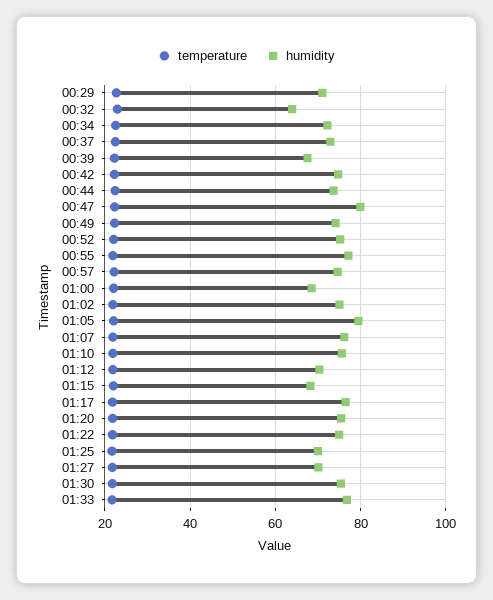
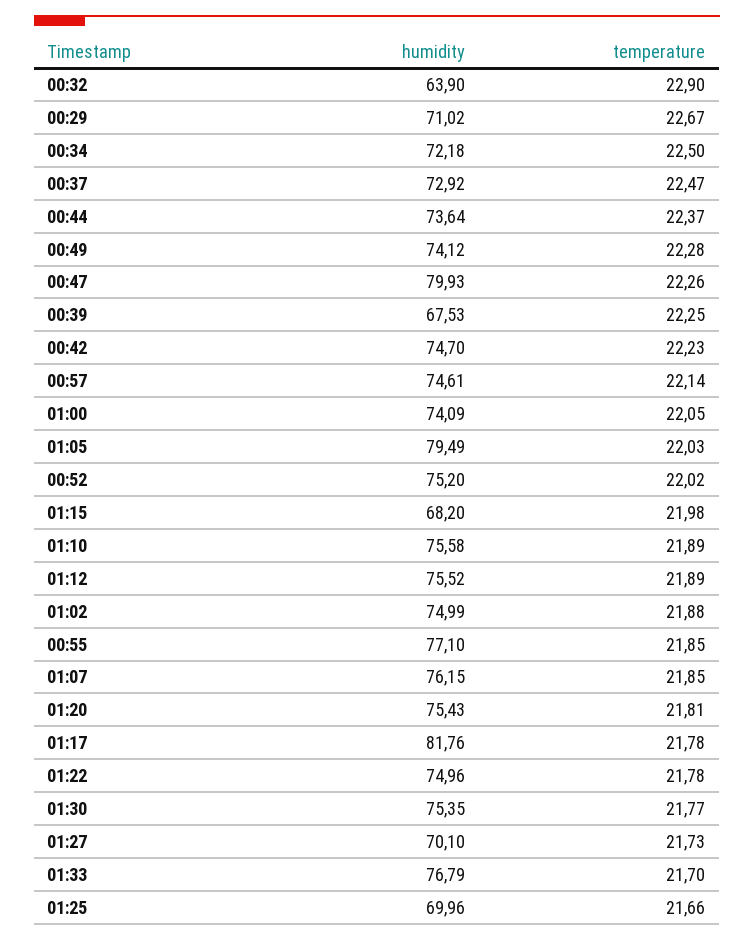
humidity, 01:00: 68 -> 74.09
humidity, 01:12: 70 -> 75.52
humidity, 01:17: 76 -> 81.76

